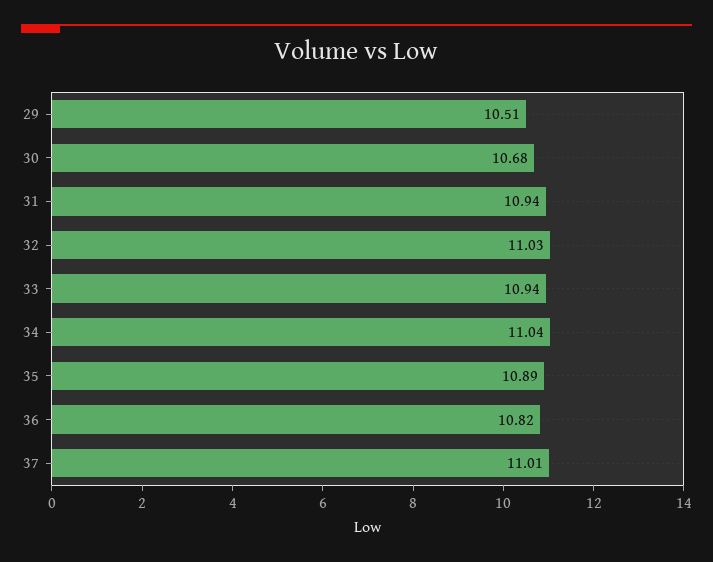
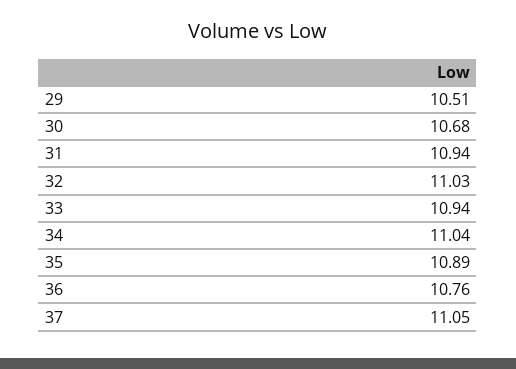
36: 10.82 -> 10.76
37: 11.01 -> 11.05

